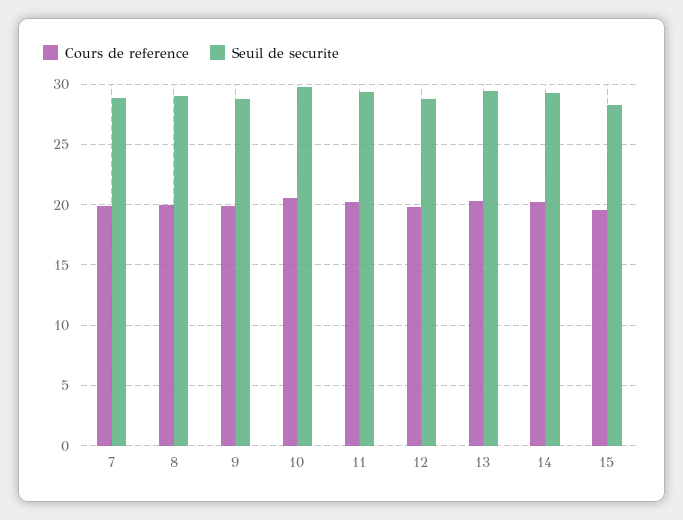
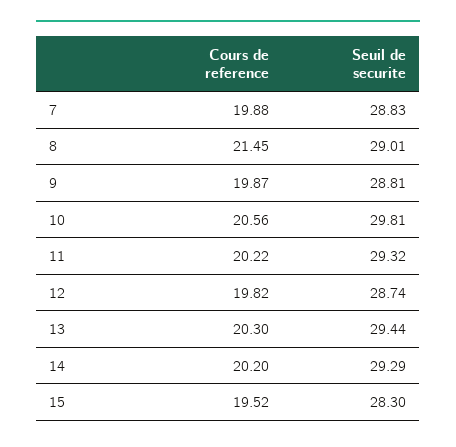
Cours de reference, 8: 20 -> 21.45

